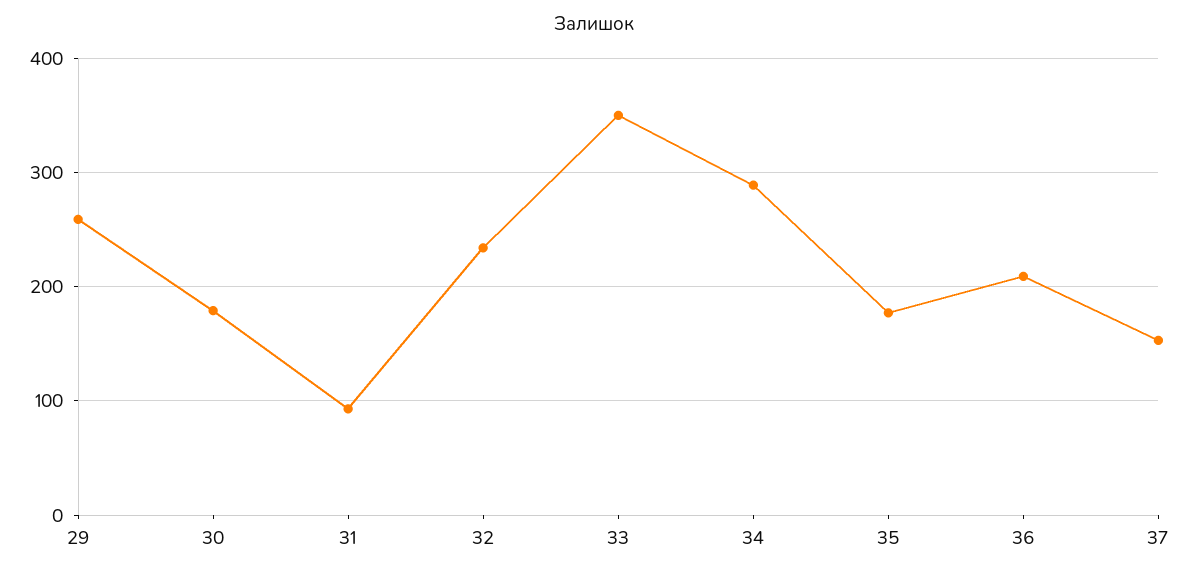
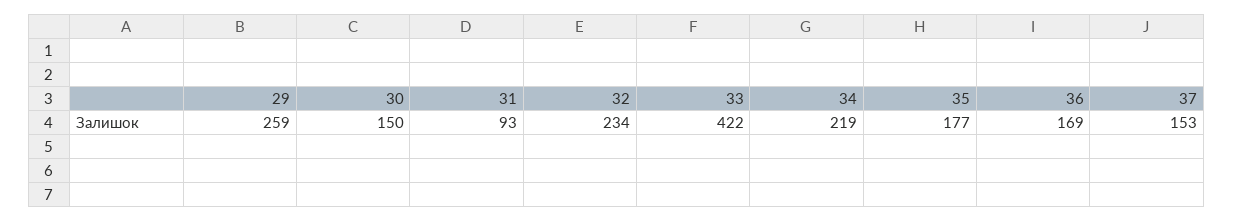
30: 180 -> 150
33: 350 -> 422
34: 290 -> 219
36: 210 -> 169

